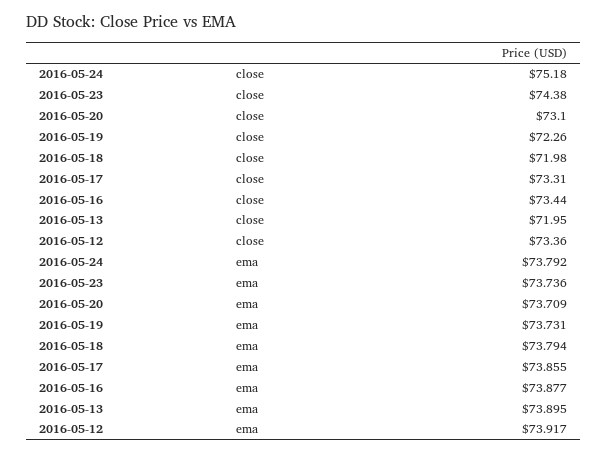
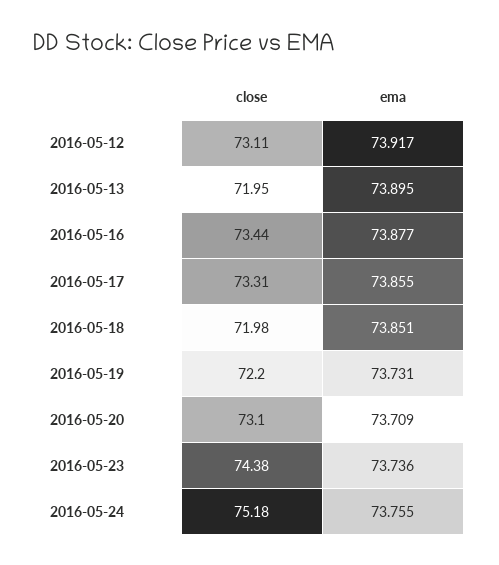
2016-05-19, close: 72.26 -> 72.2
2016-05-12, close: 73.36 -> 73.11
2016-05-24, ema: 73.792 -> 73.755
2016-05-18, ema: 73.794 -> 73.851

